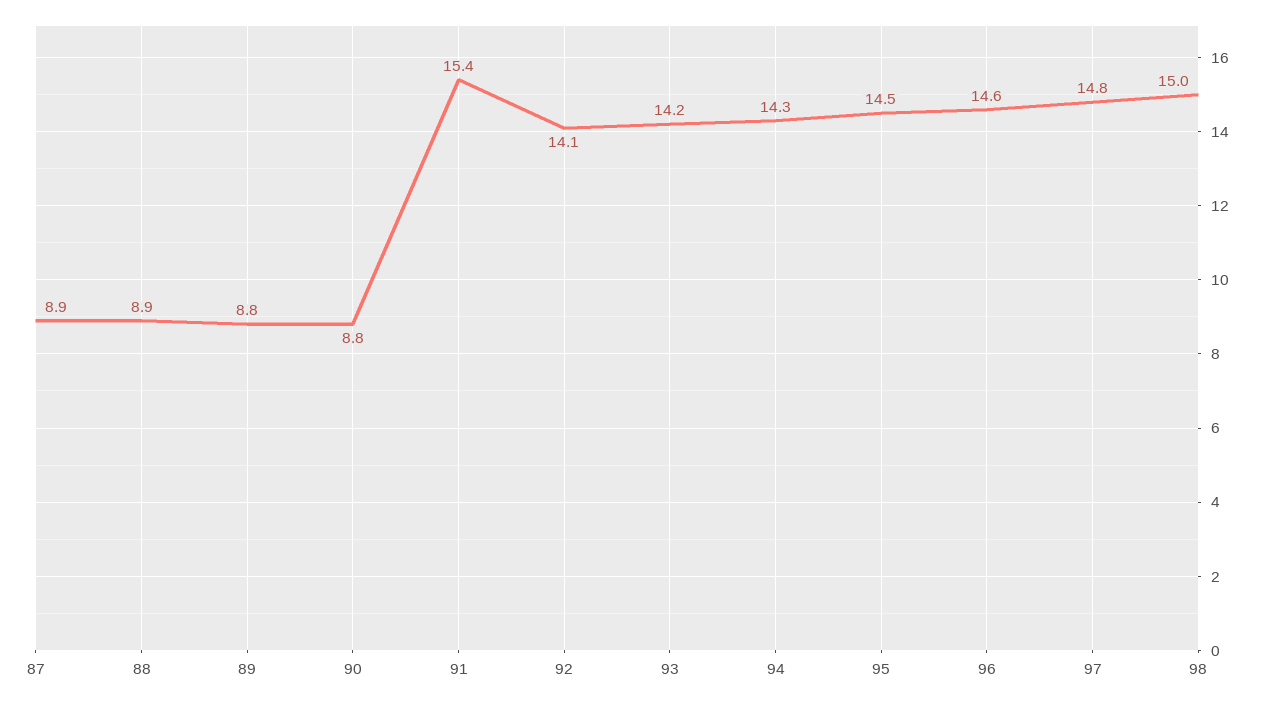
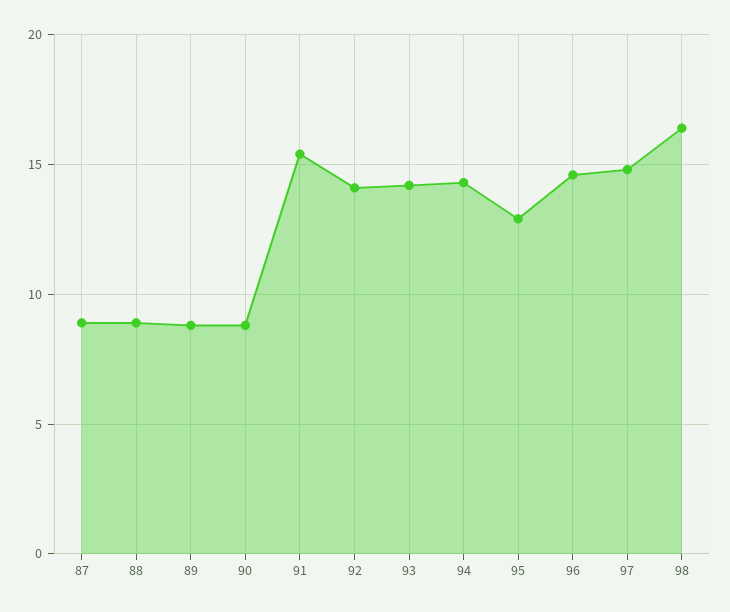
95: 14.5 -> 13
98: 15 -> 16.5

